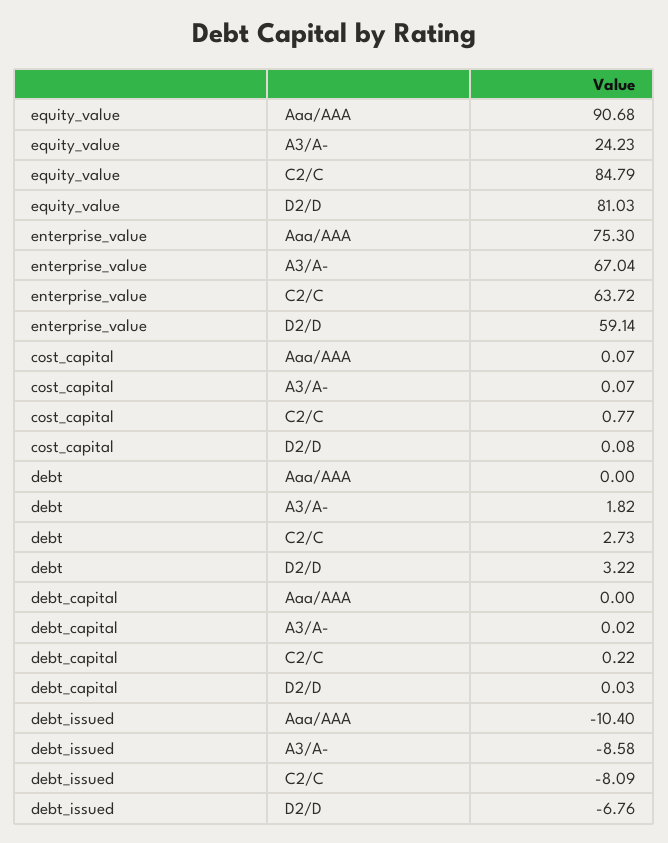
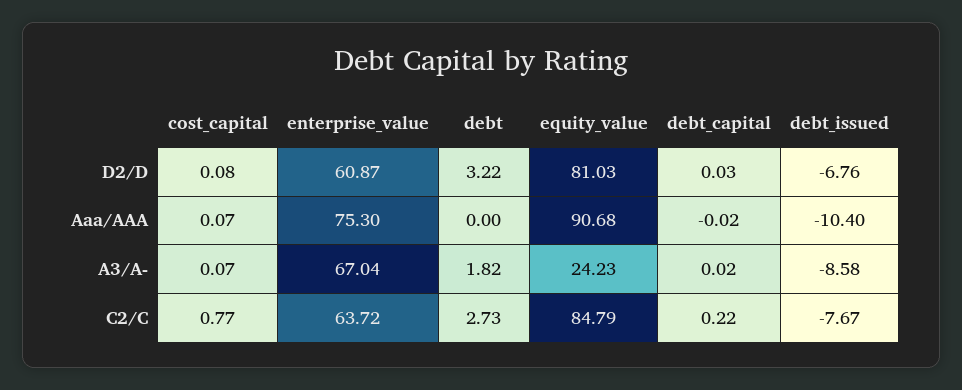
enterprise_value, D2/D: 59.14 -> 60.87
debt_capital, Aaa/AAA: 0 -> -0.02
debt_issued, C2/C: -8.09 -> -7.67

